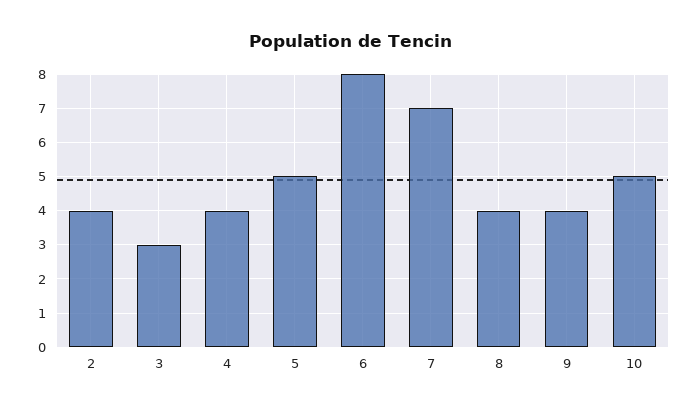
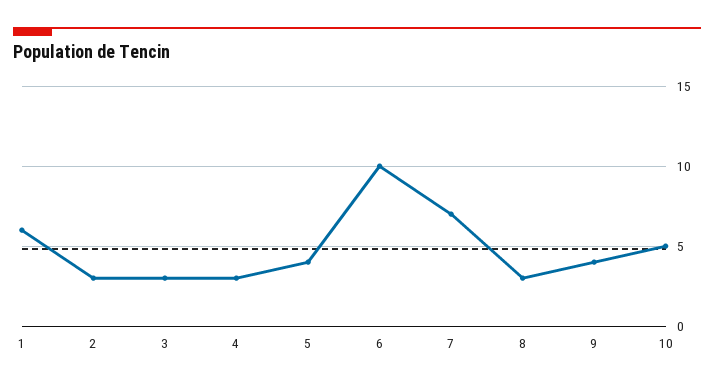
2: 4 -> 3
4: 4 -> 3
5: 5 -> 4
6: 8 -> 10
8: 4 -> 3
1: none -> 6

